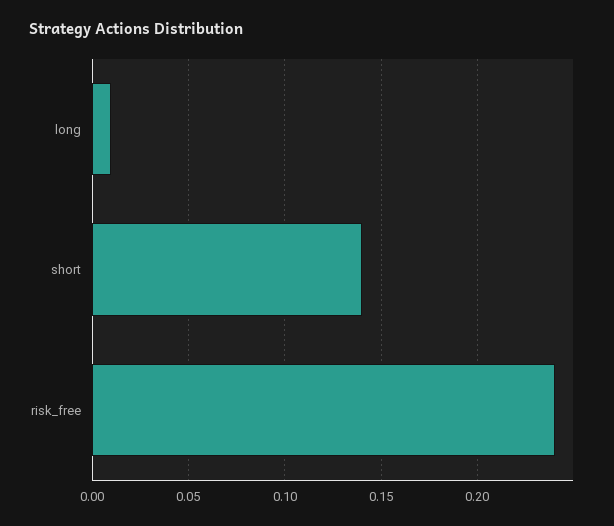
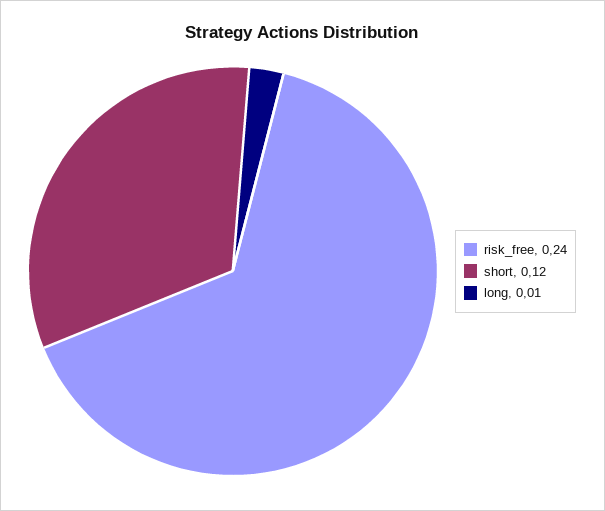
short: 0.14 -> 0.12

